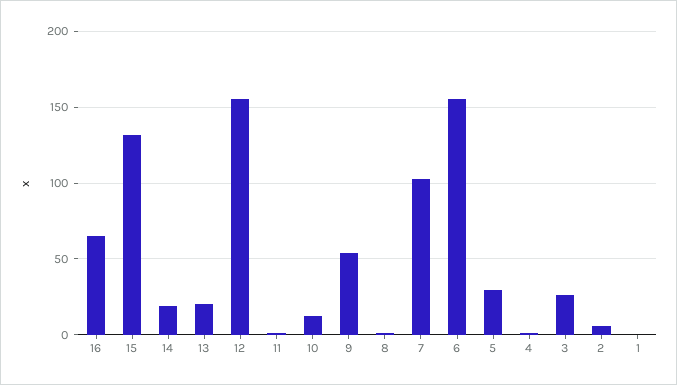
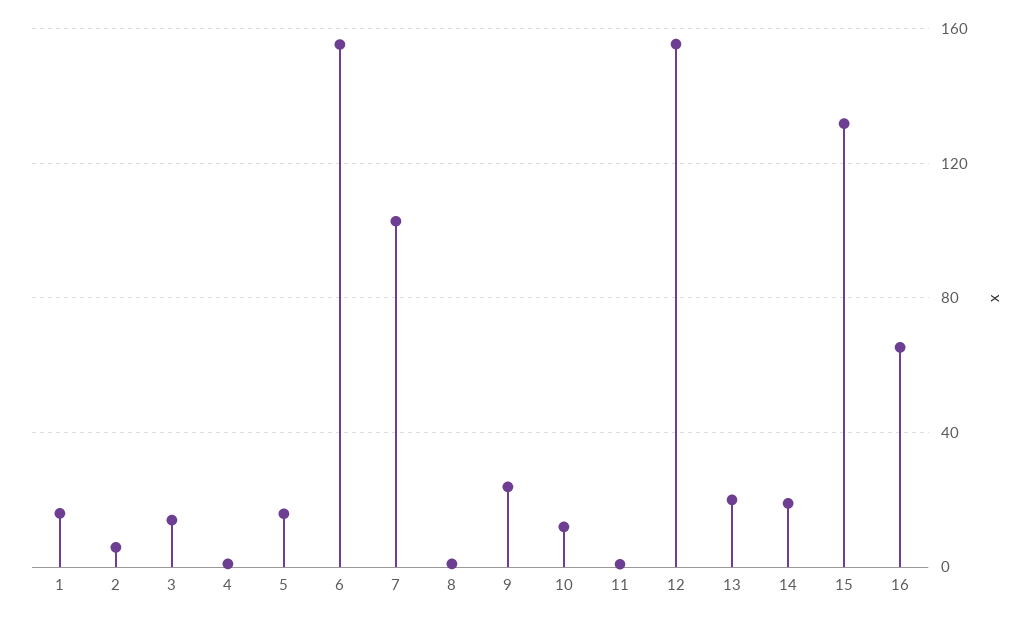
9: 55 -> 25
5: 30 -> 15
3: 25 -> 15
1: 0 -> 15

